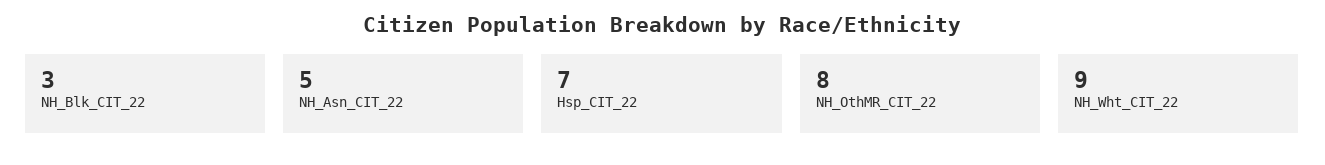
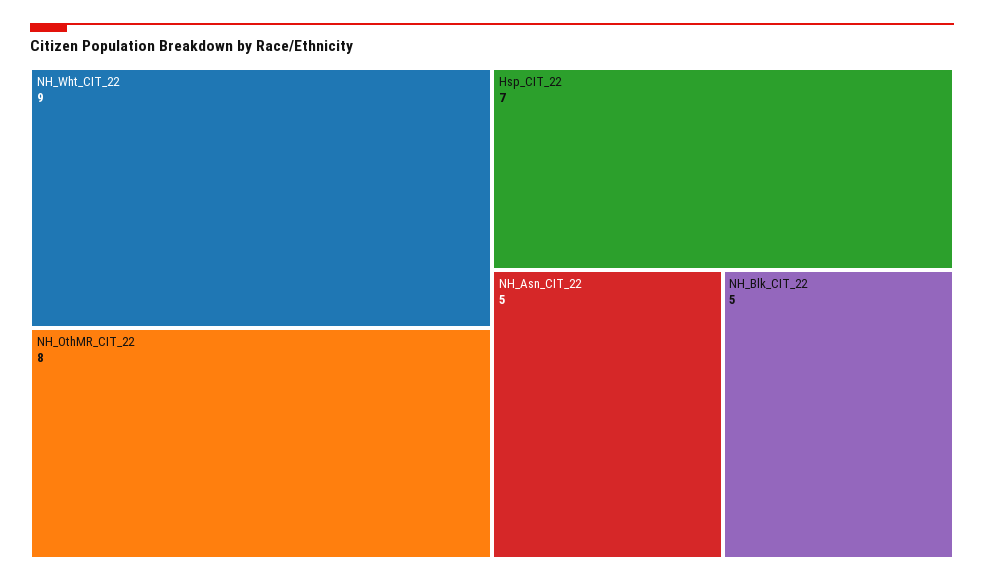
NH_Blk_CIT_22: 3 -> 5

